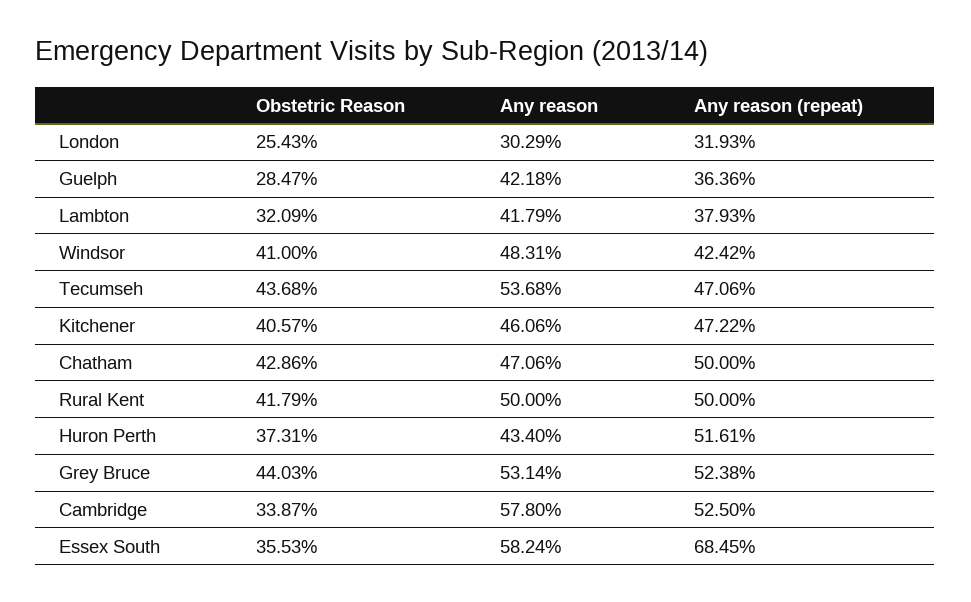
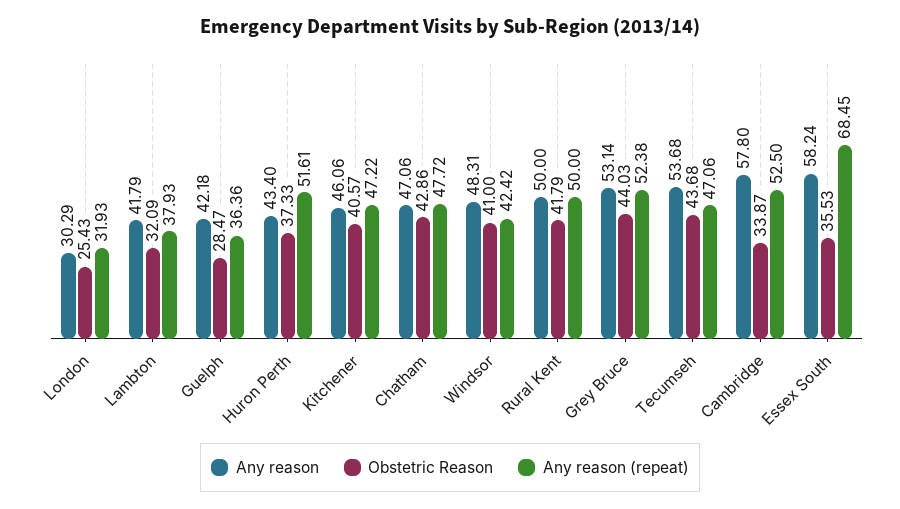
Any reason (repeat), Chatham: 50 -> 47.72
Obstetric Reason, Huron Perth: 37.31 -> 37.33

